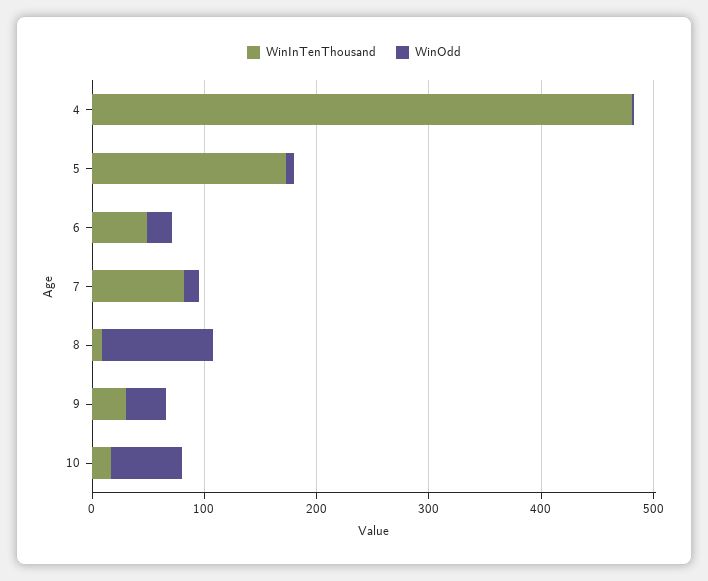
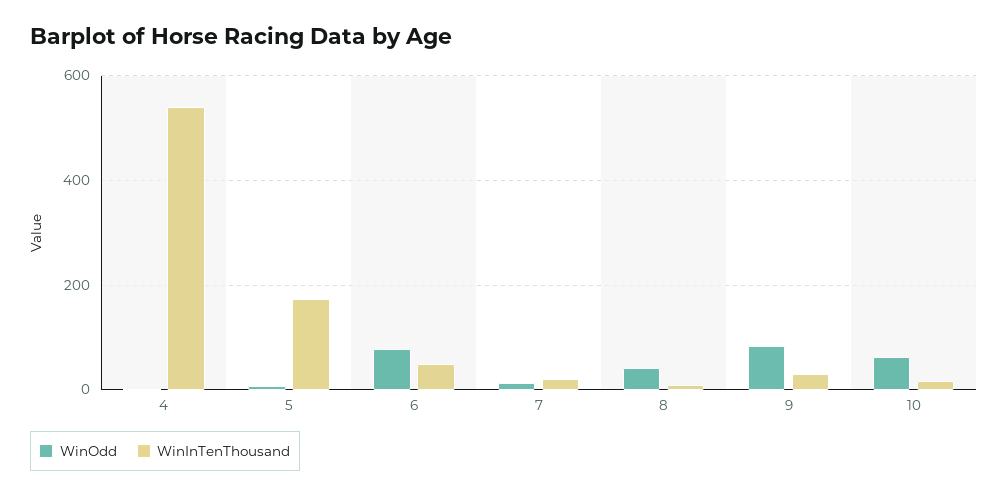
WinInTenThousand, 4: 480 -> 540
WinOdd, 6: 20 -> 80
WinInTenThousand, 7: 80 -> 20
WinOdd, 8: 100 -> 40
WinOdd, 9: 40 -> 80

